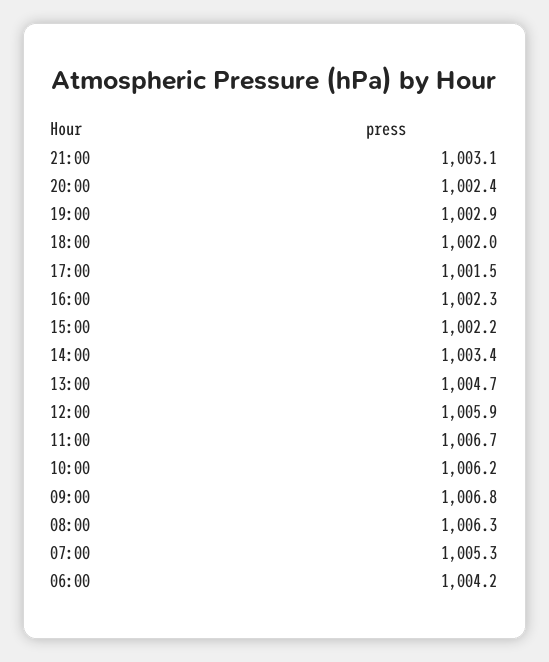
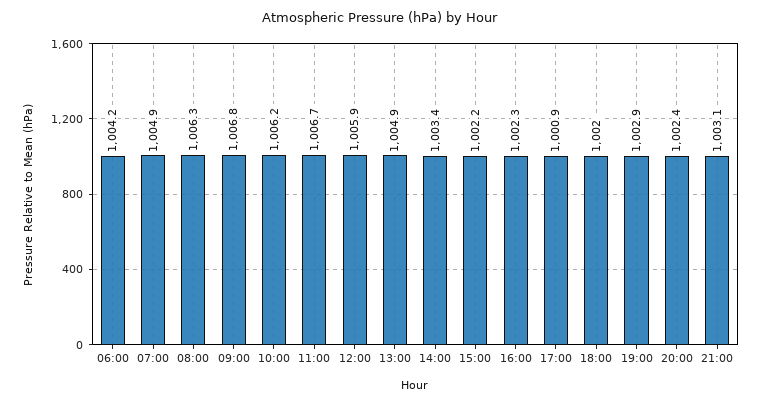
17:00: 1001.5 -> 1000.9
13:00: 1004.7 -> 1004.9
07:00: 1005.3 -> 1004.9

